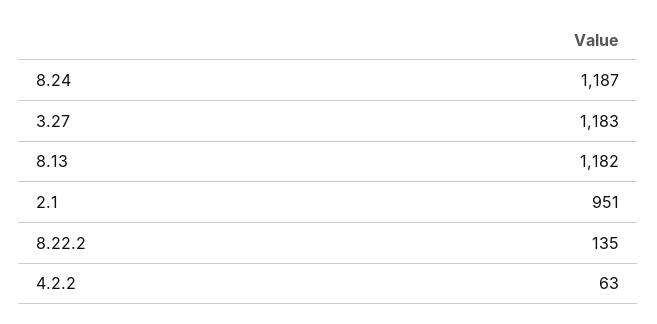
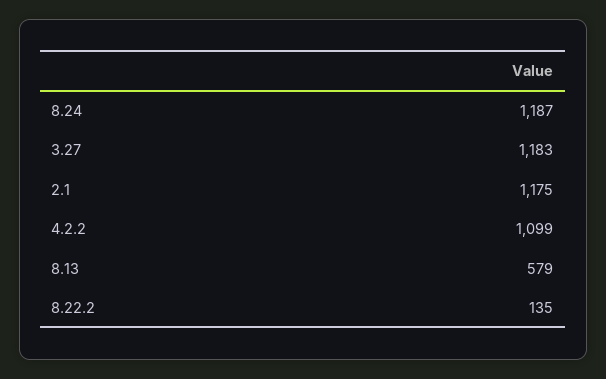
8.13: 1182 -> 579
2.1: 951 -> 1175
4.2.2: 63 -> 1099

